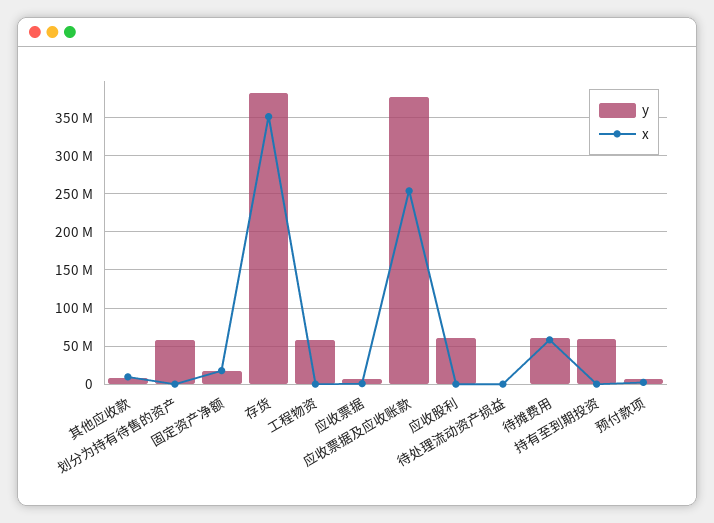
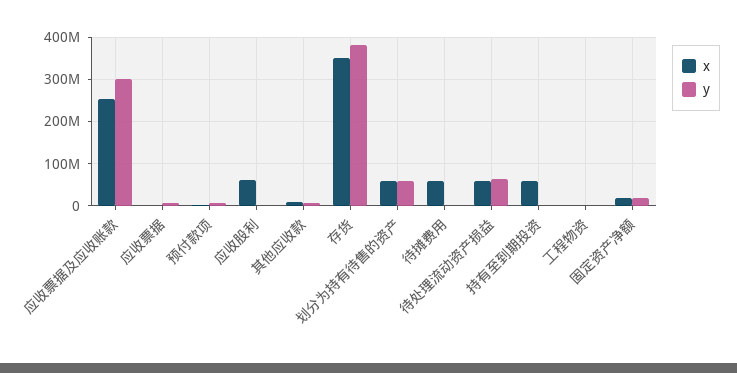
x, 划分为持有待售的资产: 0 -> 60000000
y, 工程物资: 60000000 -> 0
y, 应收票据及应收账款: 380000000 -> 300000000
y, 应收股利: 60000000 -> 0
x, 应收股利: 0 -> 60000000
y, 待处理流动资产损益: 0 -> 60000000
x, 待处理流动资产损益: 0 -> 60000000
y, 待摊费用: 60000000 -> 0
y, 持有至到期投资: 60000000 -> 0
x, 持有至到期投资: 0 -> 60000000

